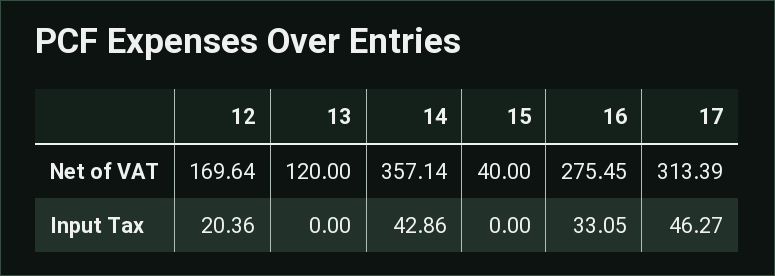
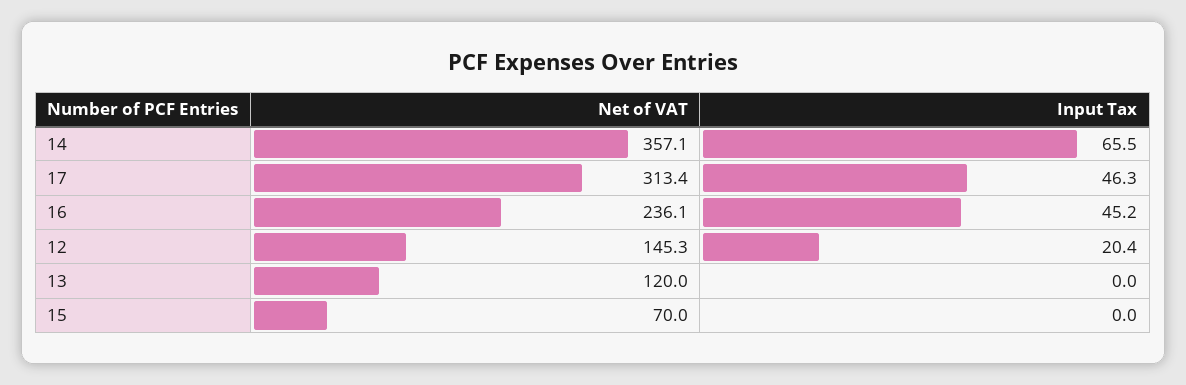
12, Net of VAT: 169.64 -> 145.3
15, Net of VAT: 40 -> 70
16, Net of VAT: 275.45 -> 236.1
14, Input Tax: 42.86 -> 65.5
16, Input Tax: 33.05 -> 45.2

